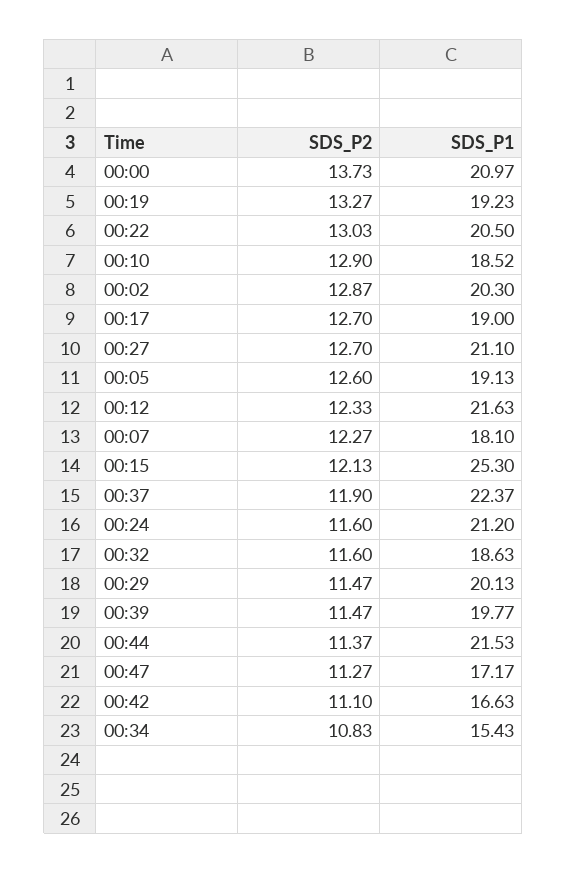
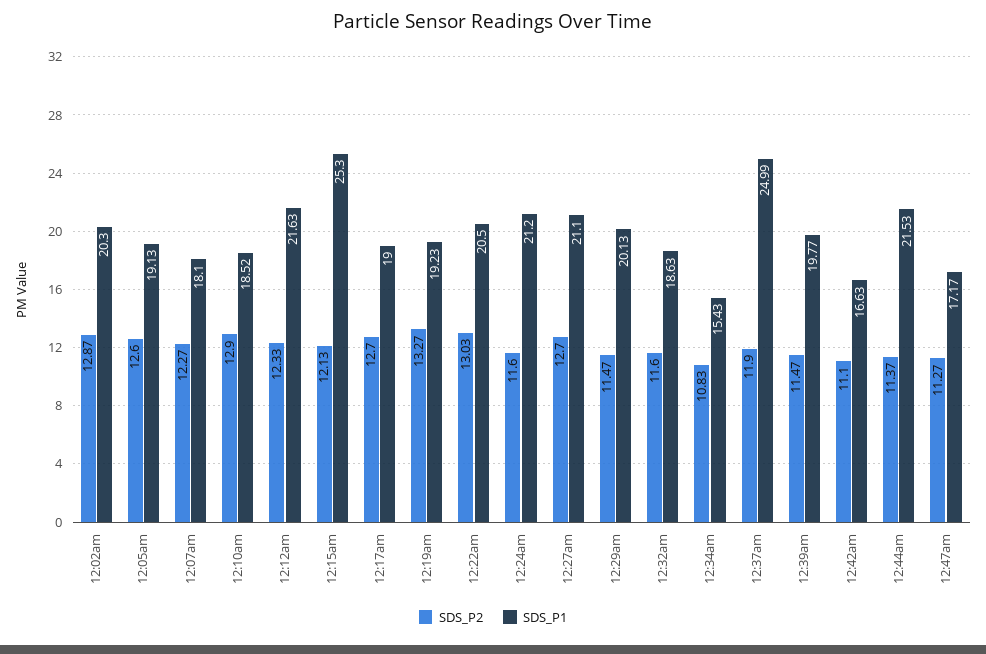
SDS_P2, 00:00: 13.73 -> none
SDS_P1, 00:00: 20.97 -> none
SDS_P1, 00:37: 22.37 -> 24.99

